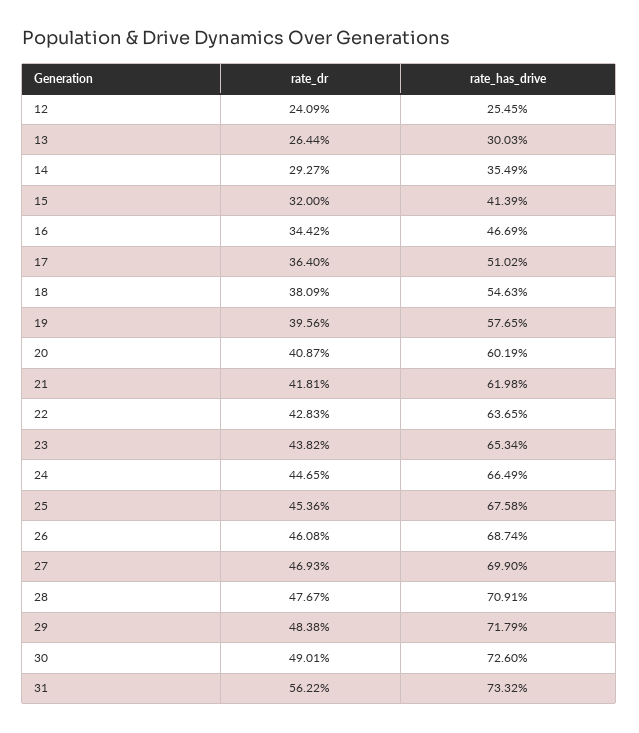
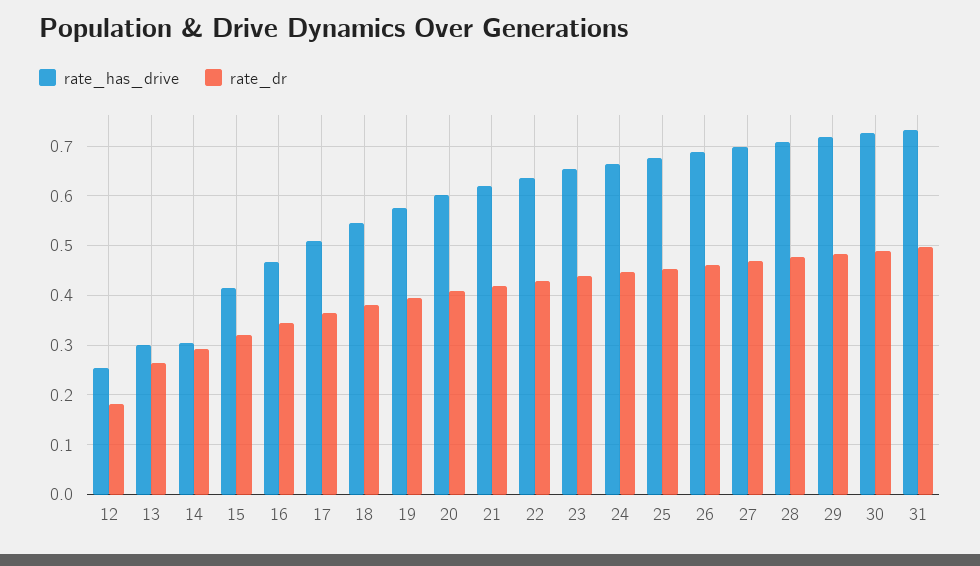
rate_dr, 12: 0.2409 -> 0.18
rate_has_drive, 14: 0.3549 -> 0.3
rate_dr, 31: 0.5622 -> 0.5

